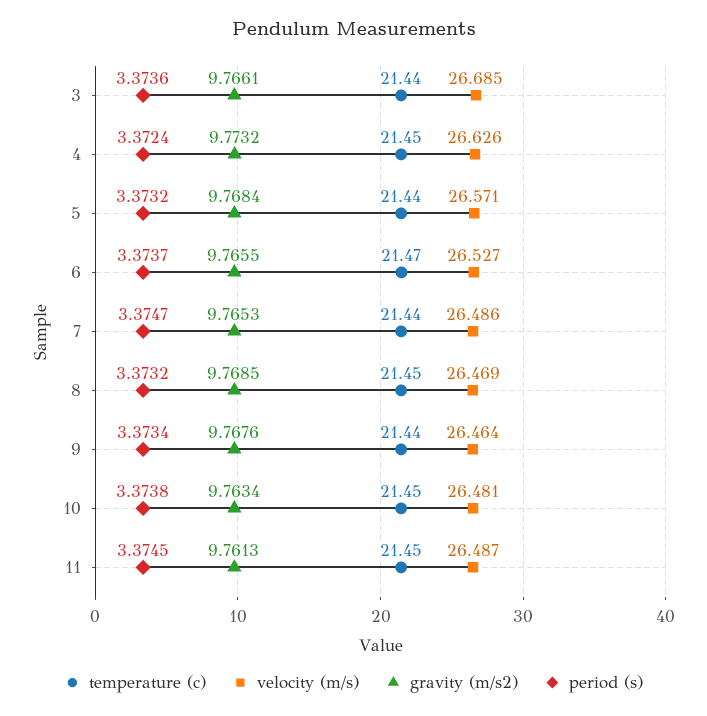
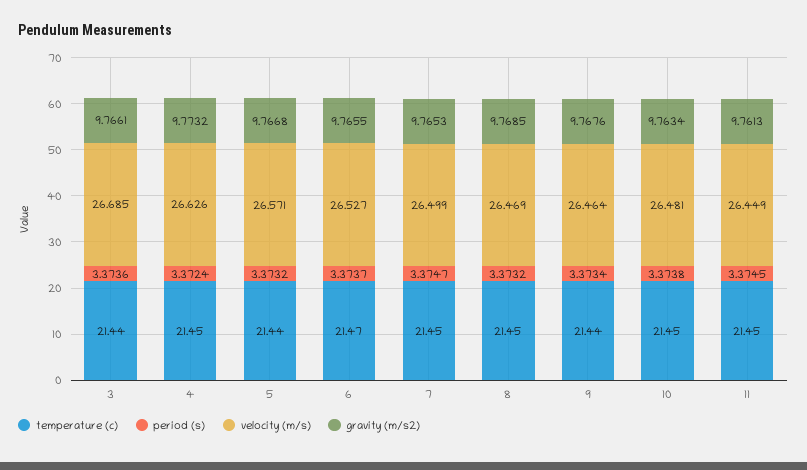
gravity (m/s2), 5: 9.7684 -> 9.7668
temperature (c), 7: 21.44 -> 21.45
velocity (m/s), 7: 26.486 -> 26.499
velocity (m/s), 11: 26.487 -> 26.449

